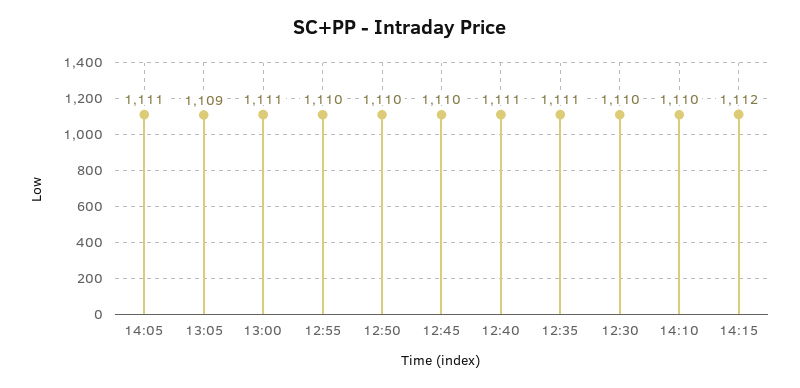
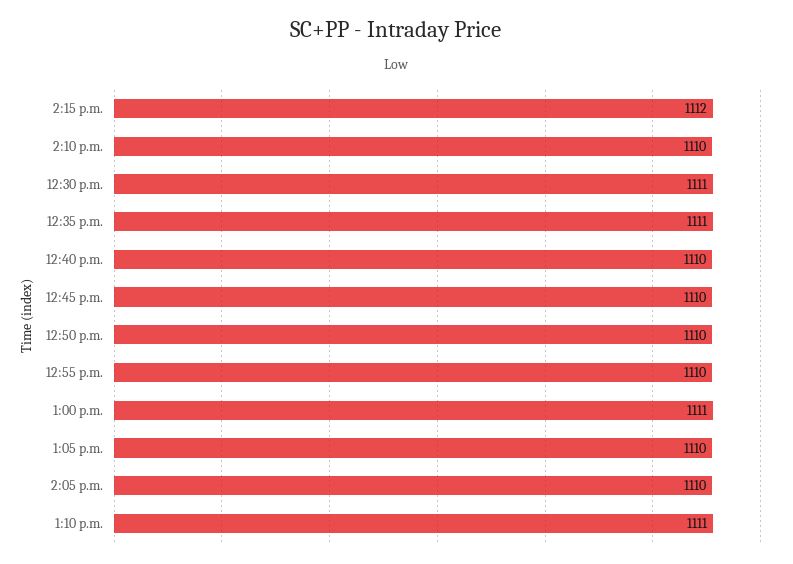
14:05: 1111 -> 1110
13:05: 1109 -> 1110
12:40: 1111 -> 1110
12:30: 1110 -> 1111
1:10 p.m.: none -> 1111

